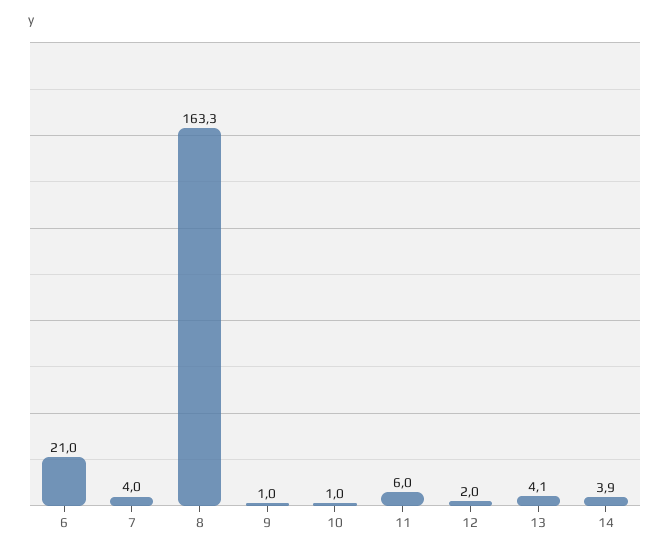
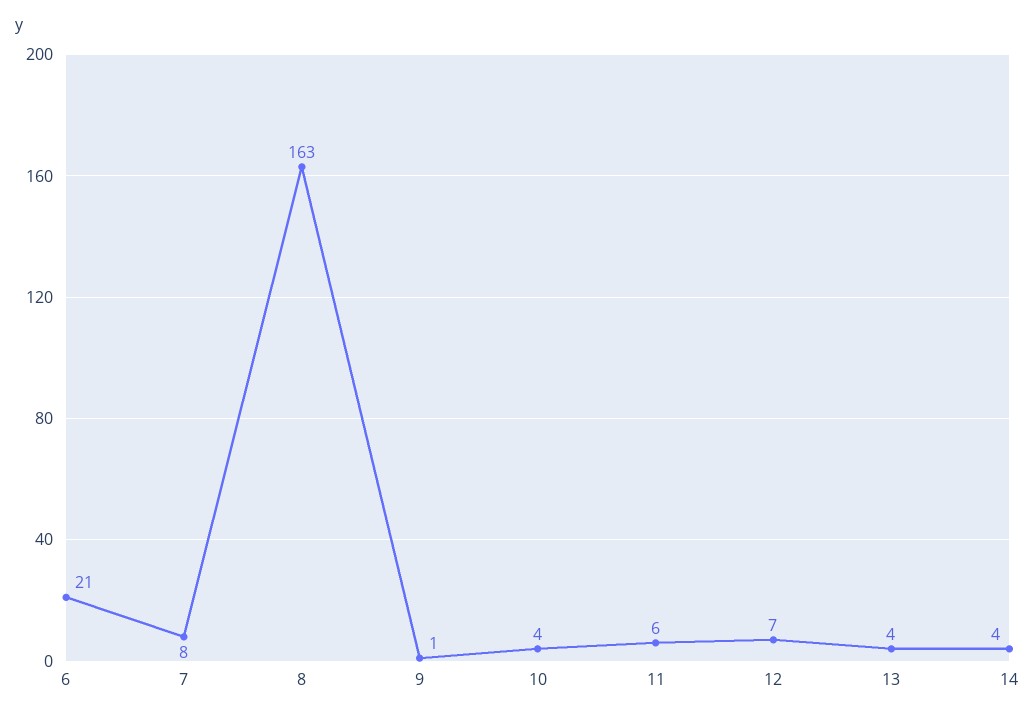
7: 4 -> 8
10: 1 -> 4
12: 2 -> 7

